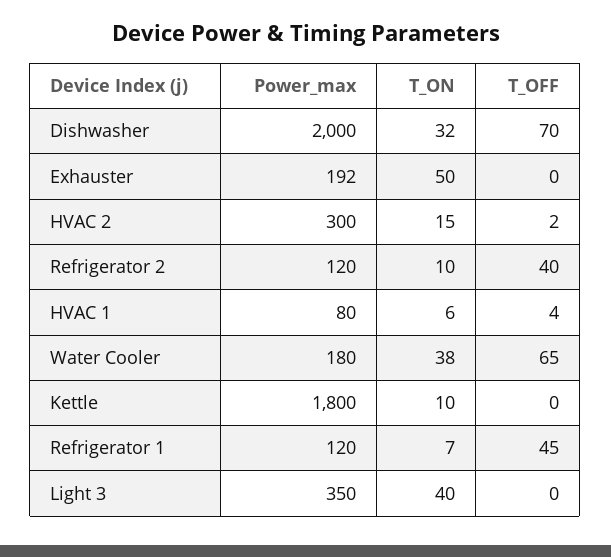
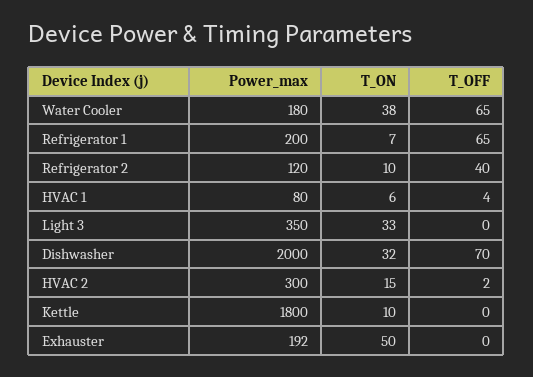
Power_max, Refrigerator 1: 120 -> 200
T_OFF, Refrigerator 1: 45 -> 65
T_ON, Light 3: 40 -> 33

